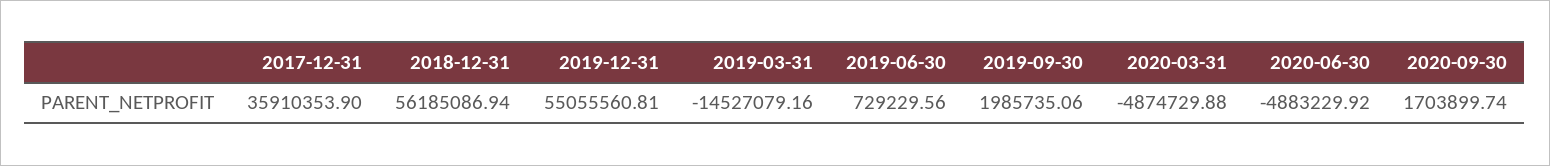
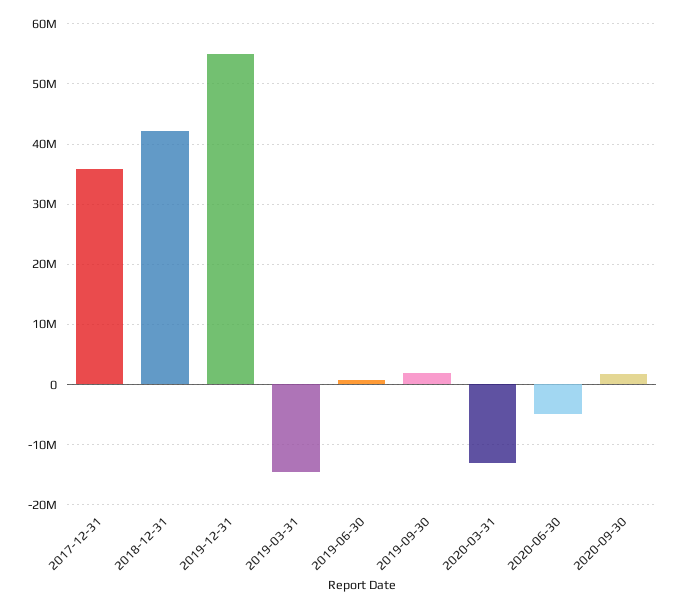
2018-12-31: 56185086.94 -> 42000000
2020-03-31: -4874729.88 -> -13000000

